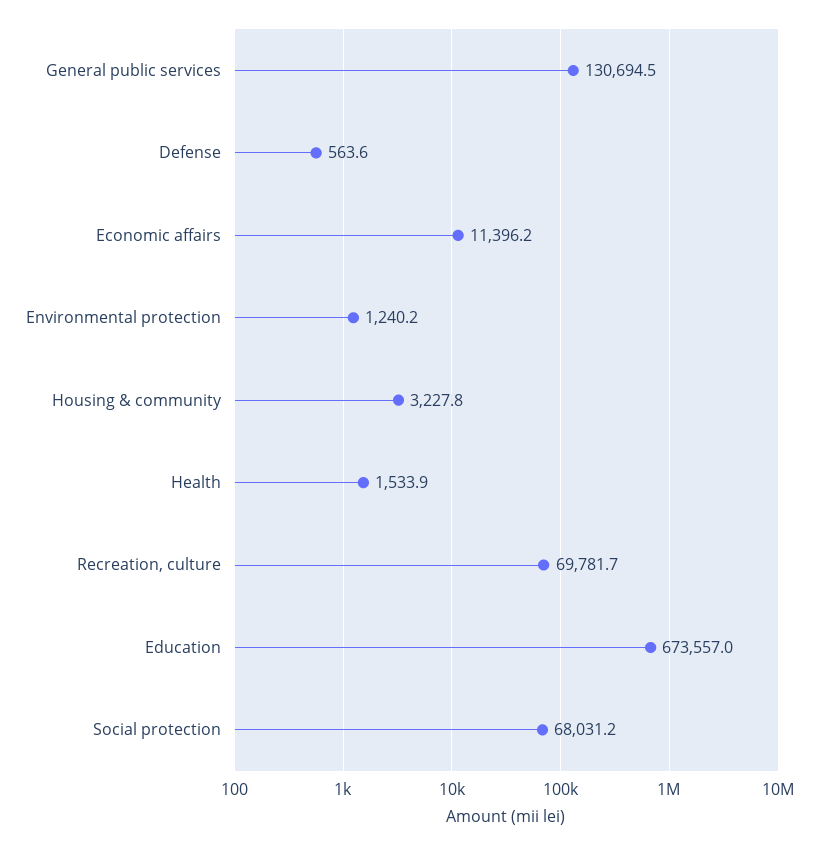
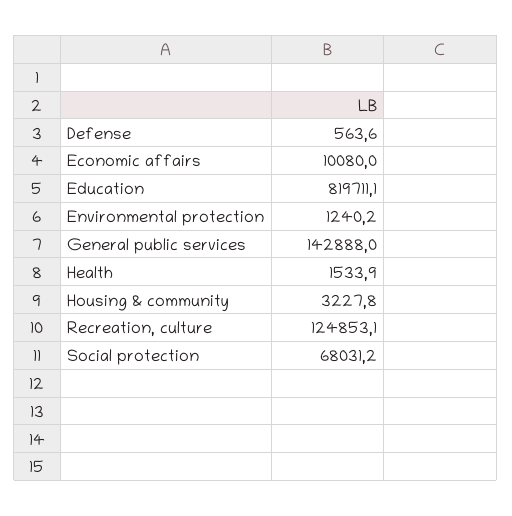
General public services: 130694.5 -> 142888
Economic affairs: 11396.2 -> 10080
Recreation, culture: 69781.7 -> 124853.1
Education: 673557 -> 819711.1

